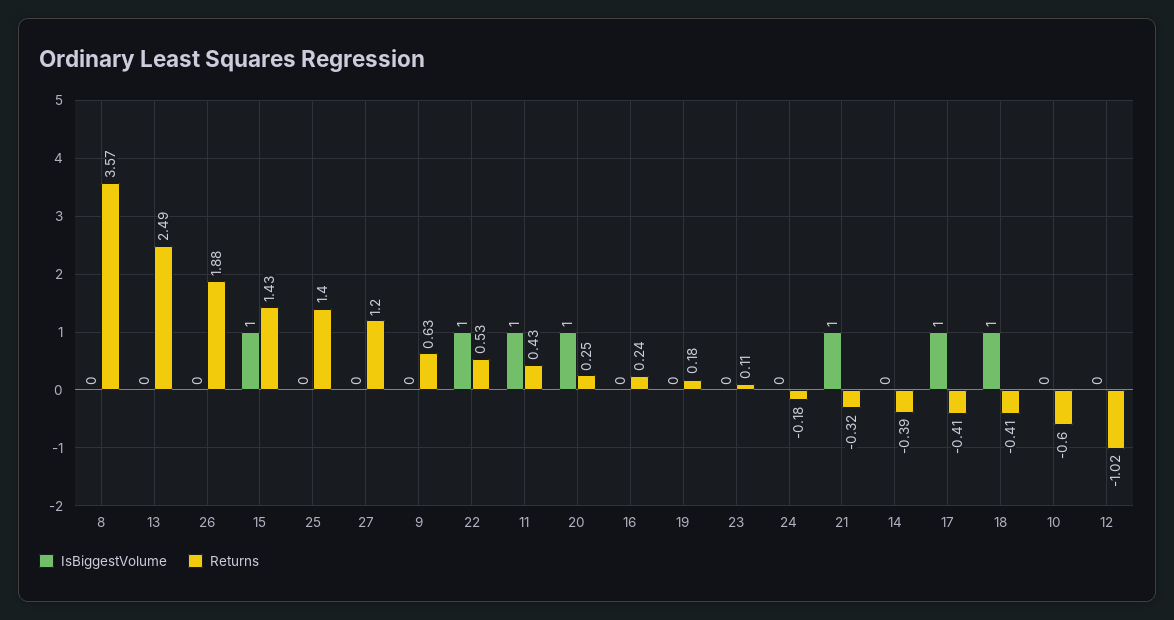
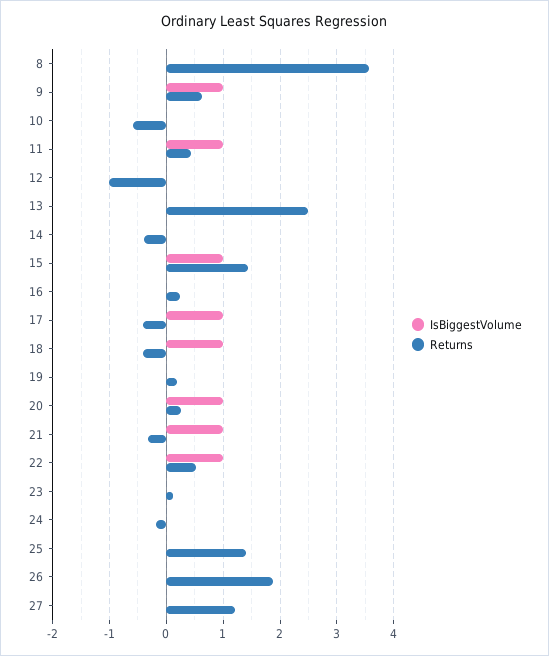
IsBiggestVolume, 9: 0 -> 1

